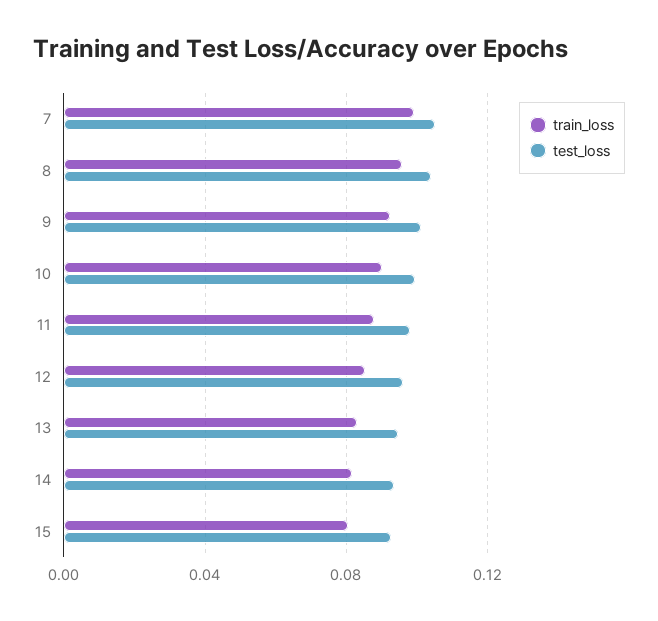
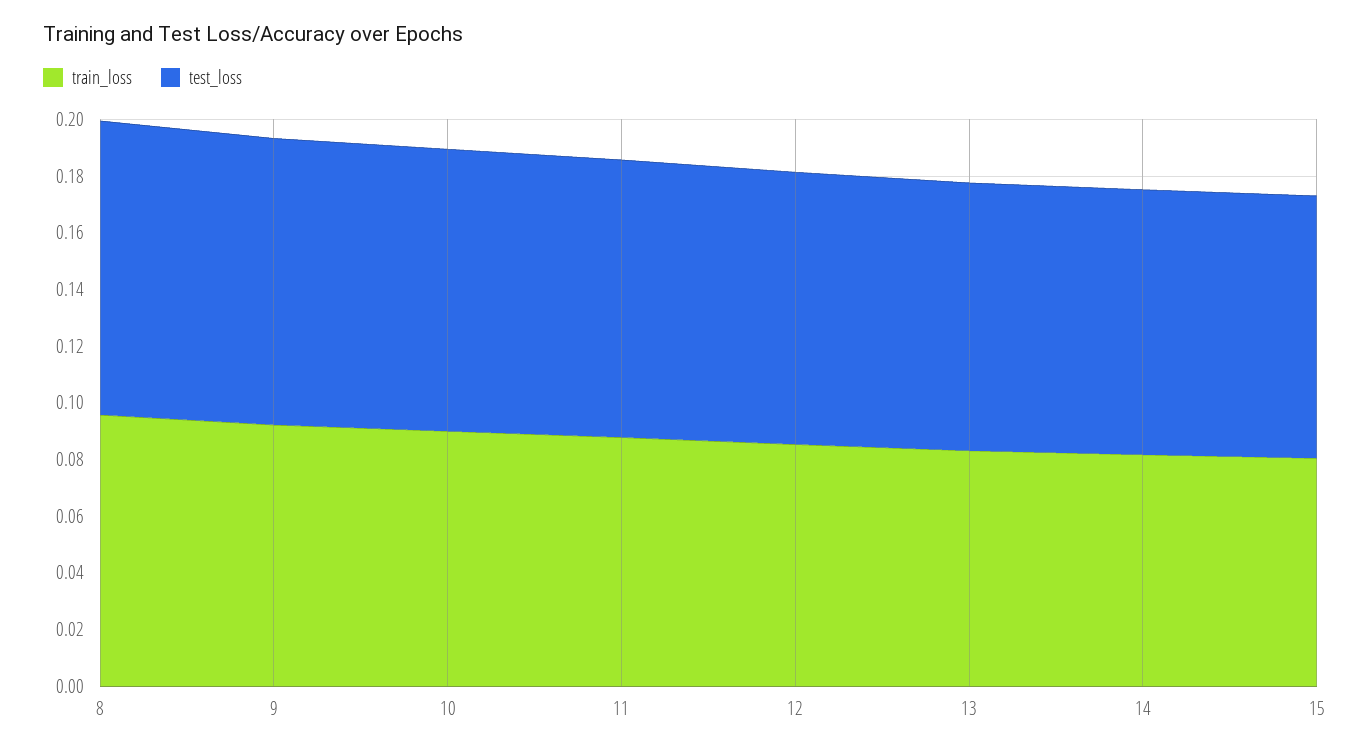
train_loss, 7: 0.1 -> none
test_loss, 7: 0.105 -> none

